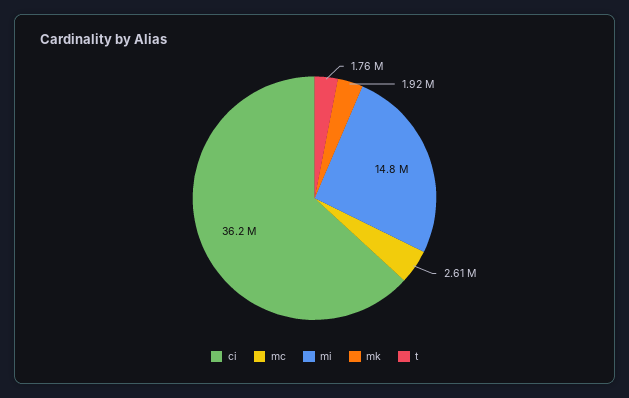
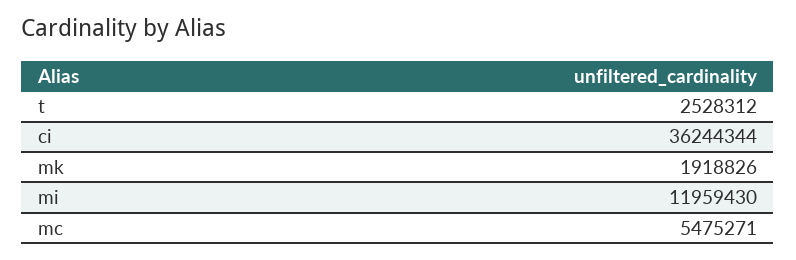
mc: 2610000 -> 5475271
mi: 14800000 -> 11959430
t: 1760000 -> 2528312

